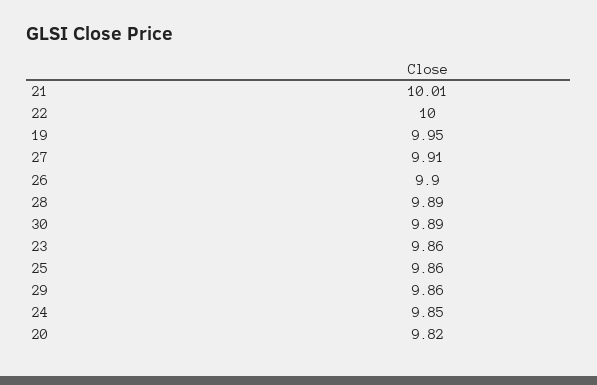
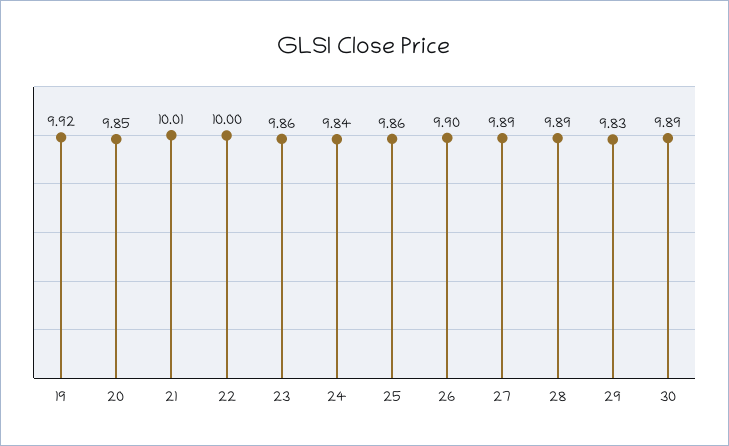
19: 9.95 -> 9.92
27: 9.91 -> 9.89
29: 9.86 -> 9.83
24: 9.85 -> 9.84
20: 9.82 -> 9.85

